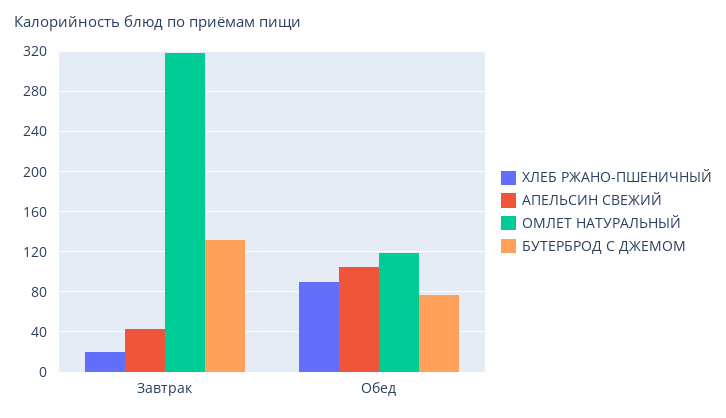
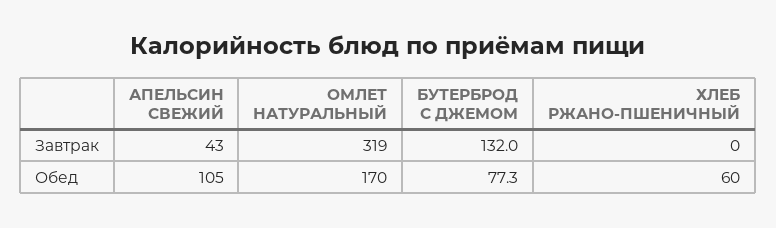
ХЛЕБ РЖАНО-ПШЕНИЧНЫЙ, Завтрак: 20 -> 0
ХЛЕБ РЖАНО-ПШЕНИЧНЫЙ, Обед: 90 -> 60
ОМЛЕТ НАТУРАЛЬНЫЙ, Обед: 120 -> 170

